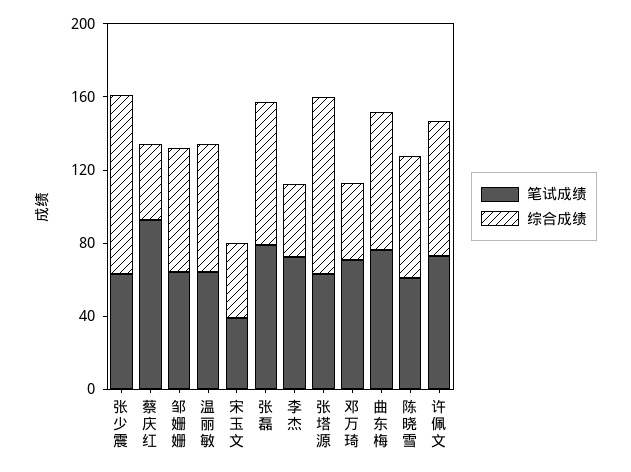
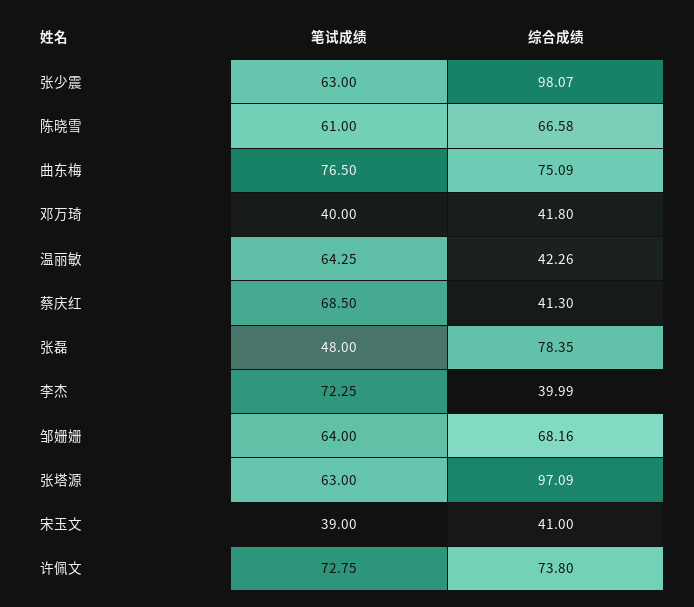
笔试成绩, 蔡庆红: 90 -> 68.5
综合成绩, 温丽敏: 70 -> 42.26
笔试成绩, 张磊: 80 -> 48
笔试成绩, 邓万琦: 70 -> 40

